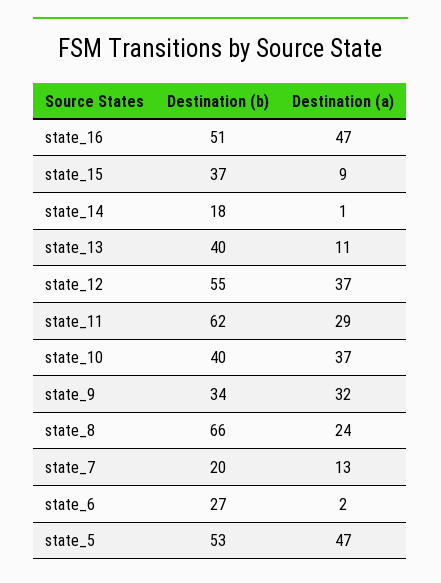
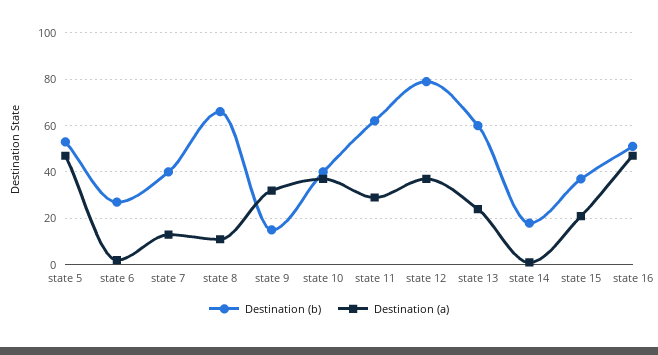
Destination (a), state_15: 9 -> 20
Destination (b), state_13: 40 -> 60
Destination (a), state_13: 11 -> 25
Destination (b), state_12: 55 -> 80
Destination (b), state_9: 34 -> 15
Destination (a), state_8: 24 -> 10
Destination (b), state_7: 20 -> 40

